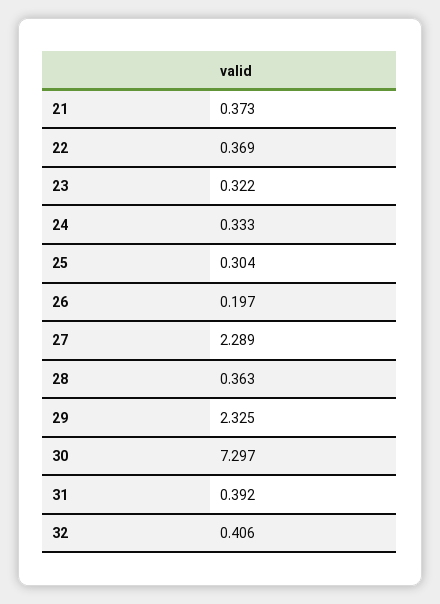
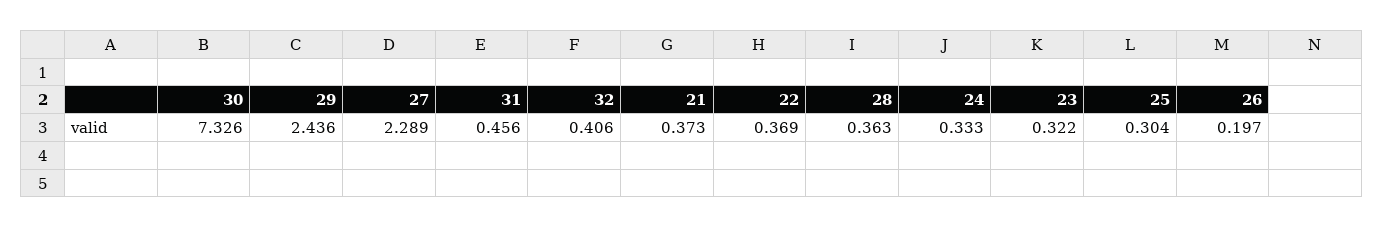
29: 2.325 -> 2.436
30: 7.297 -> 7.326
31: 0.392 -> 0.456

